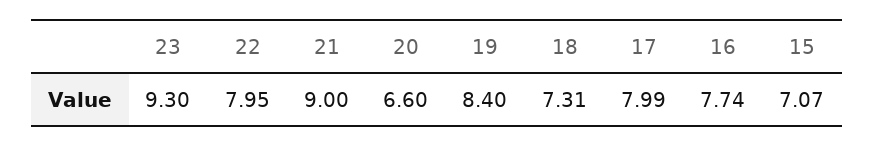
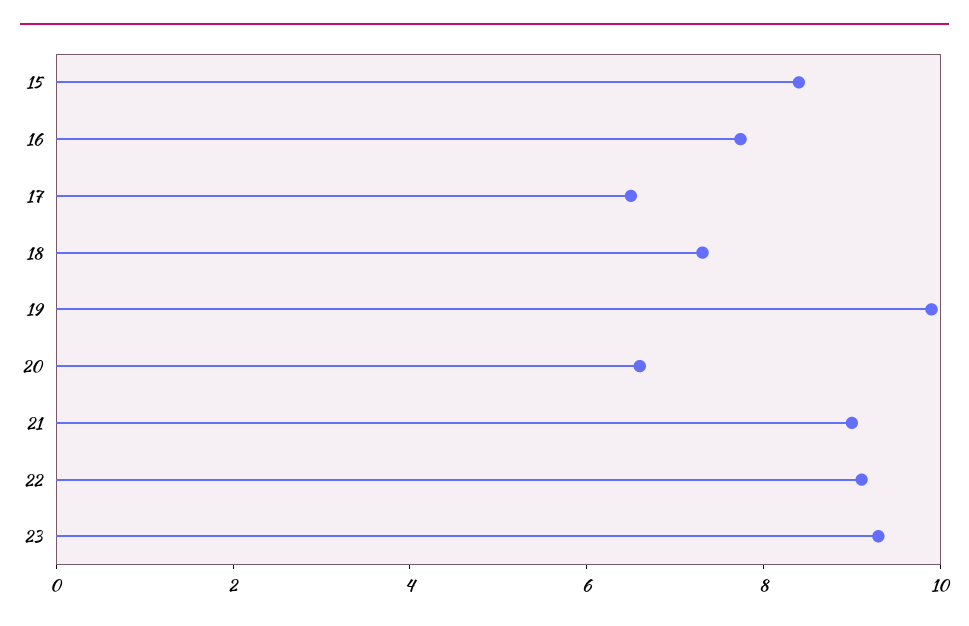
22: 7.95 -> 9
19: 8.4 -> 10
17: 7.99 -> 6.5
15: 7.07 -> 8.5

